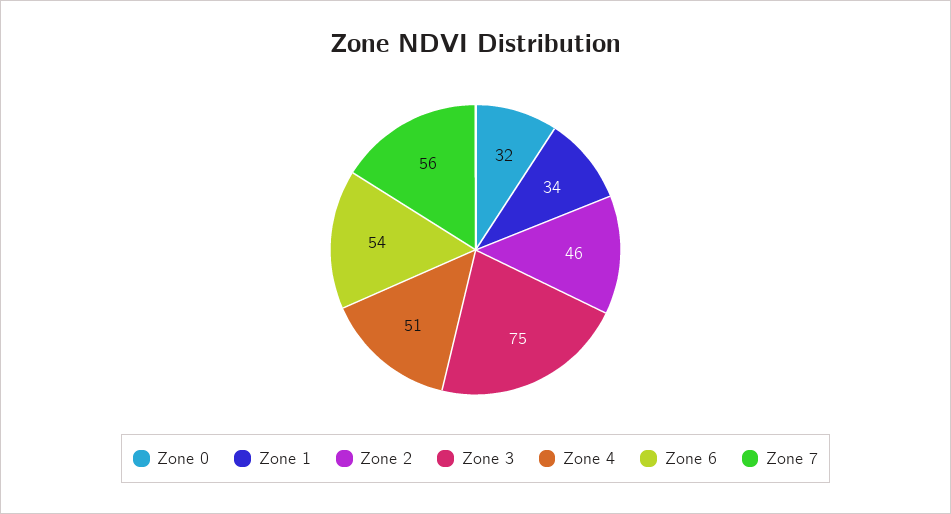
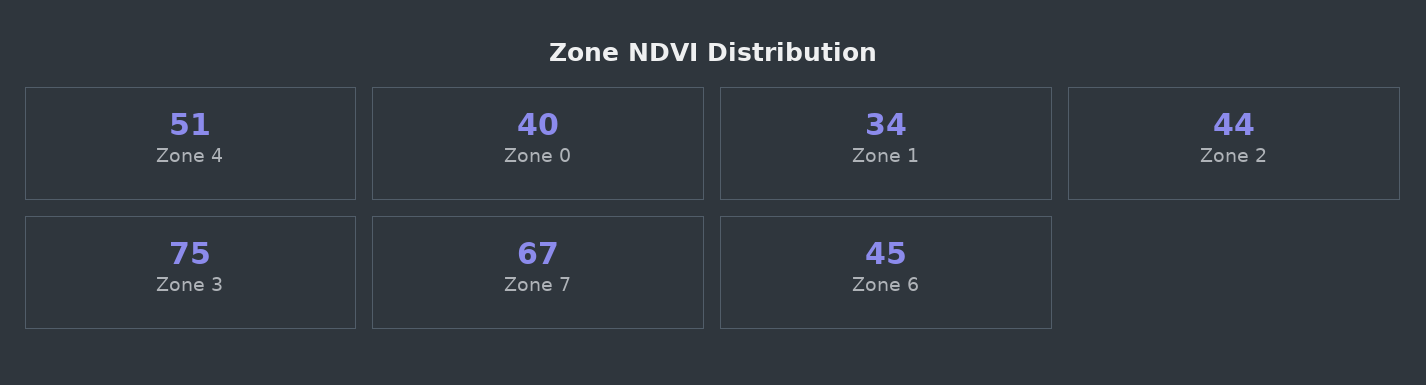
Zone 0: 32 -> 40
Zone 2: 46 -> 44
Zone 6: 54 -> 45
Zone 7: 56 -> 67

